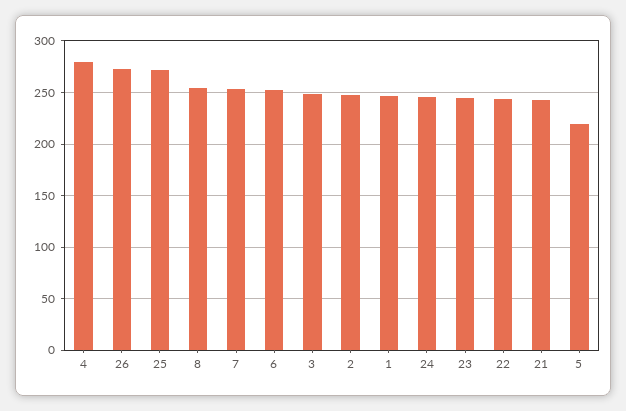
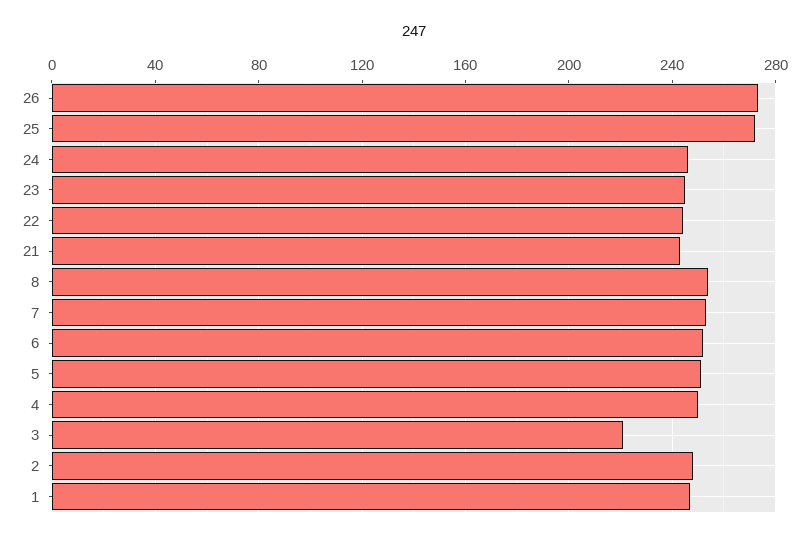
4: 280 -> 250
3: 250 -> 220
5: 220 -> 250

